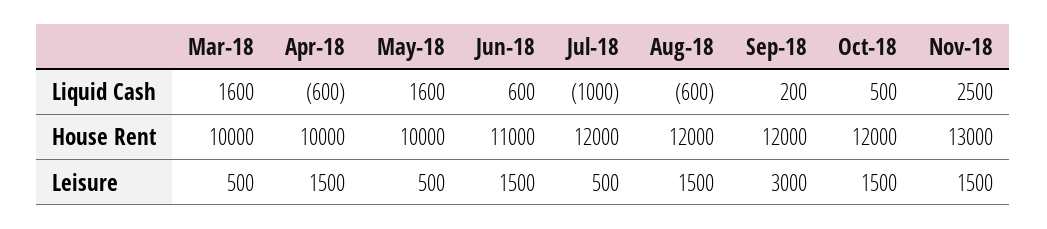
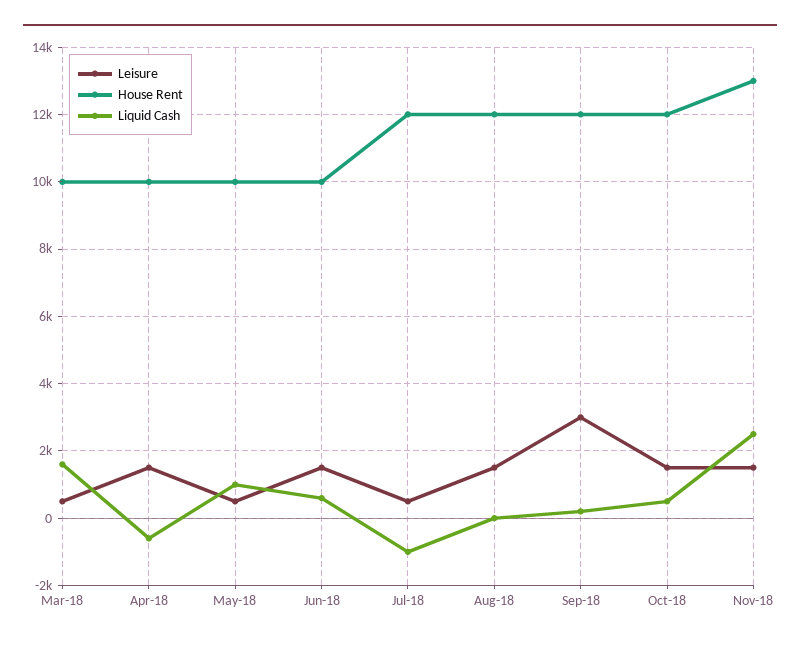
Liquid Cash, May-18: 1600 -> 1000
Liquid Cash, Aug-18: -600 -> 0
House Rent, Jun-18: 11000 -> 10000

